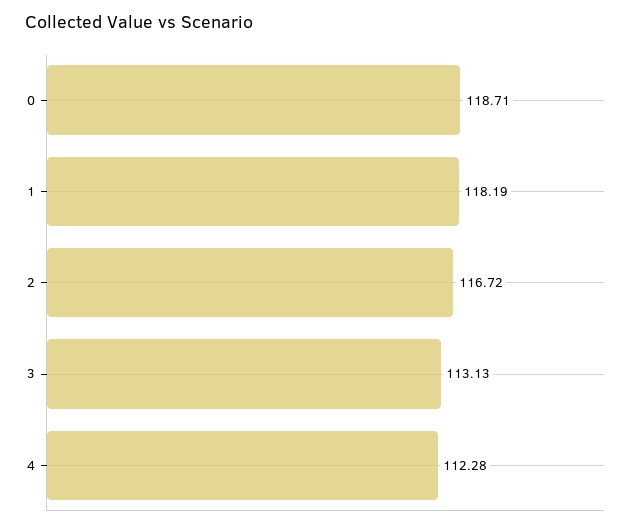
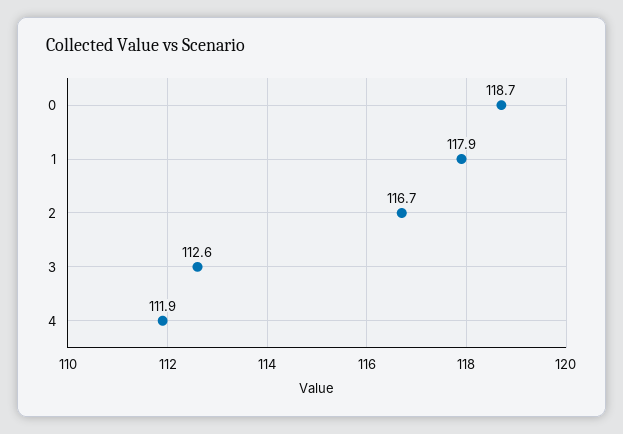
1: 118.19 -> 117.9
3: 113.13 -> 112.6
4: 112.28 -> 111.9

